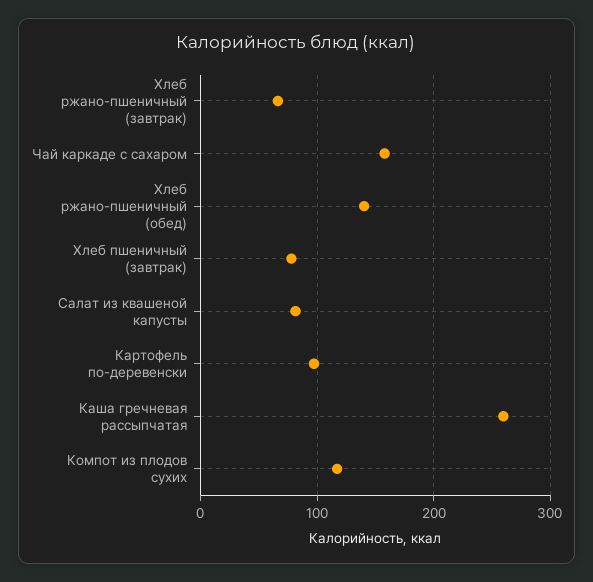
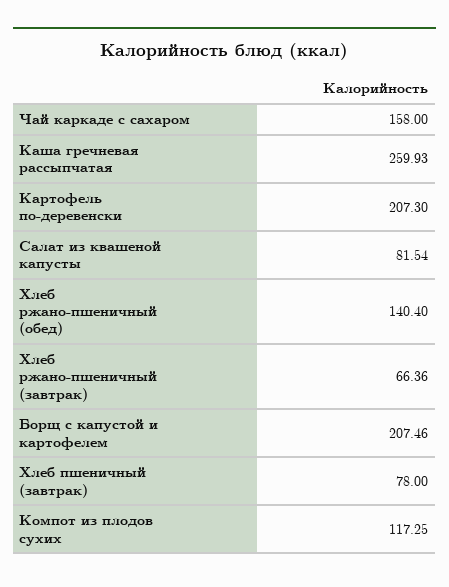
Картофель по-деревенски: 100 -> 207.3
Борщ с капустой и картофелем: none -> 207.46

